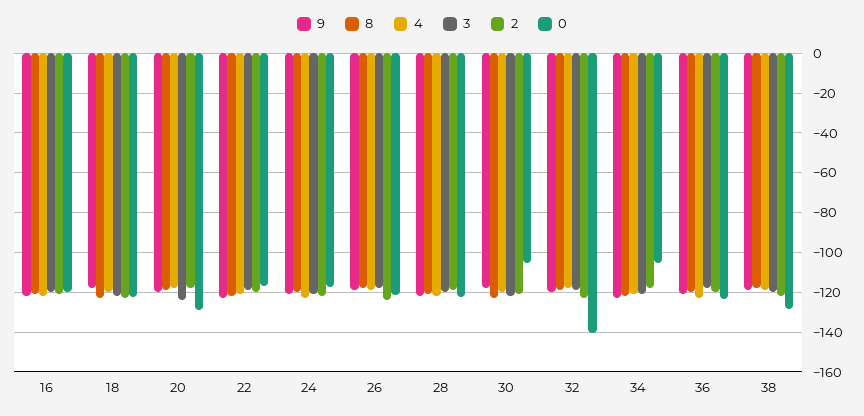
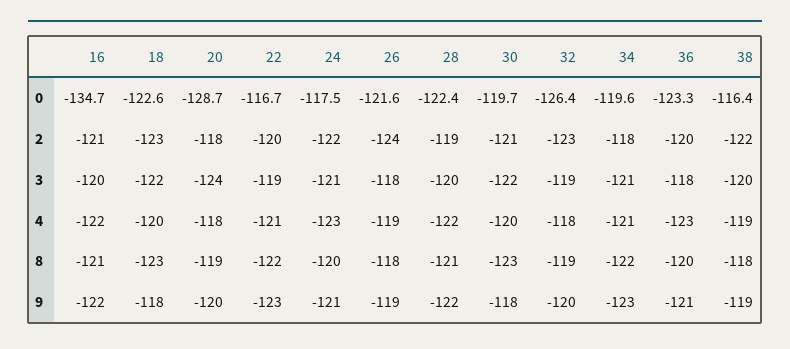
0, 16: -120 -> -134.7
0, 30: -105 -> -119.7
0, 32: -140 -> -126.4
0, 34: -105 -> -119.6
0, 38: -130 -> -116.4

